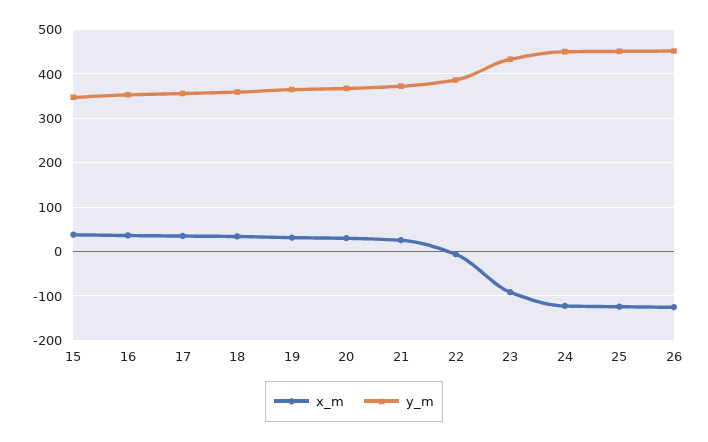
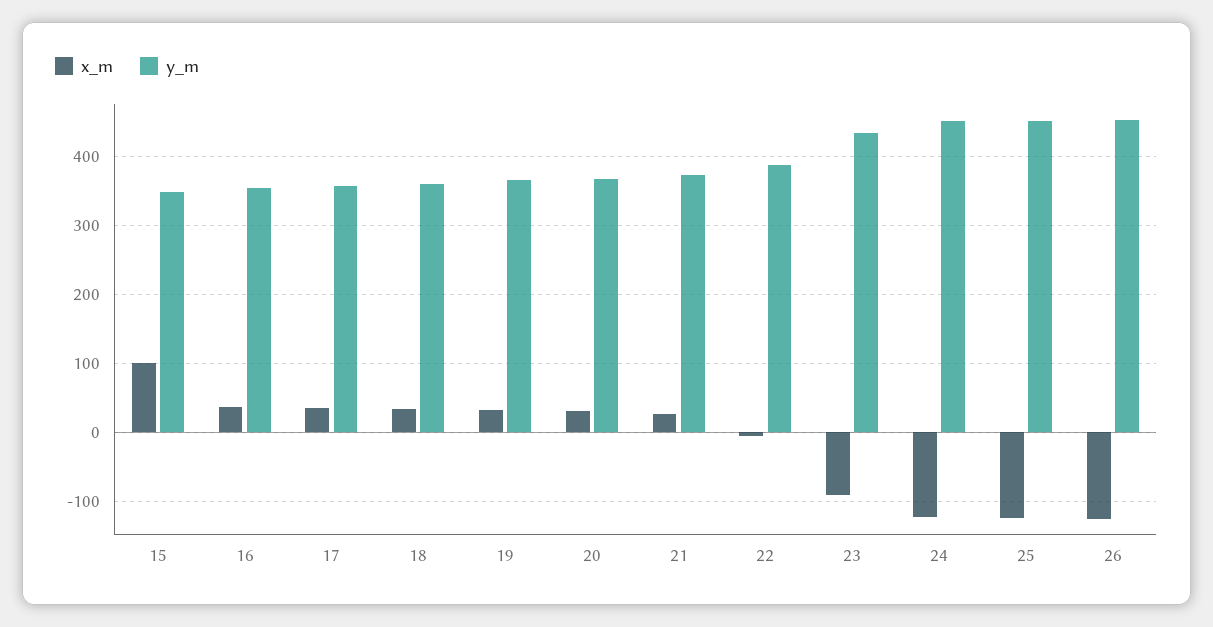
x_m, 15: 40 -> 100

